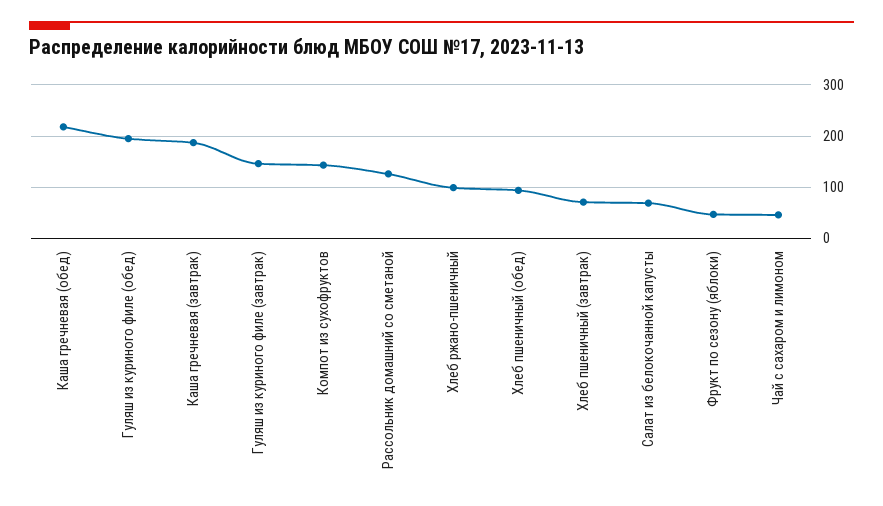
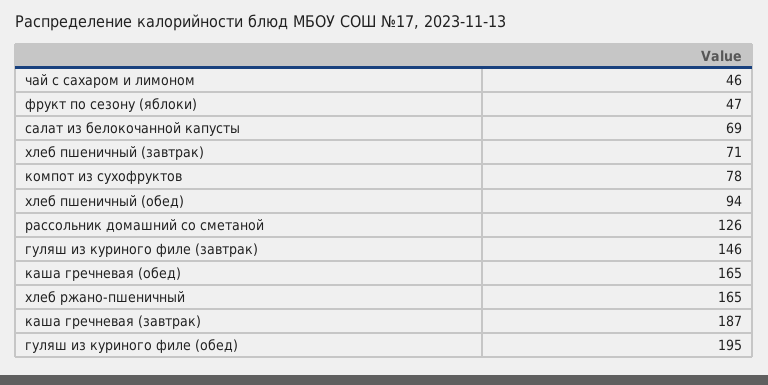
Каша гречневая (обед): 220 -> 165
Компот из сухофруктов: 140 -> 78
Хлеб ржано-пшеничный: 100 -> 165

